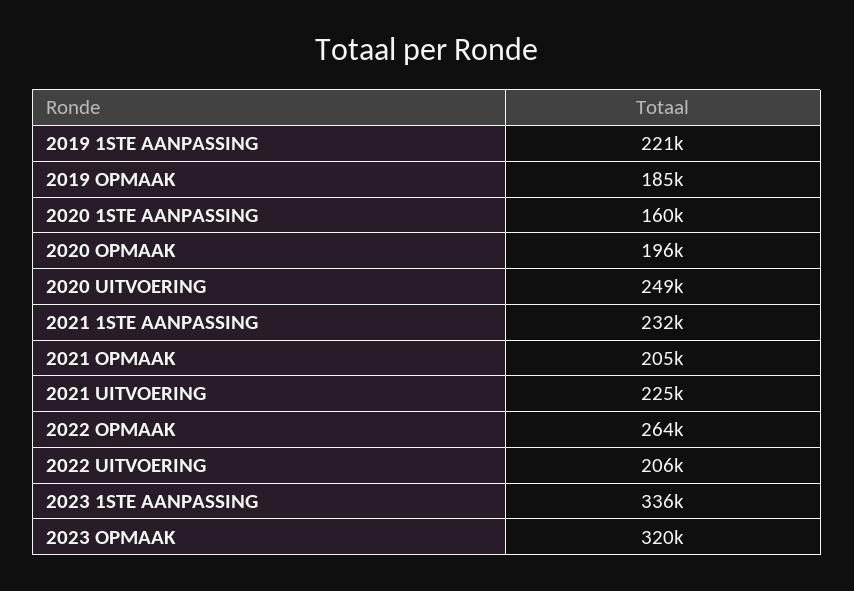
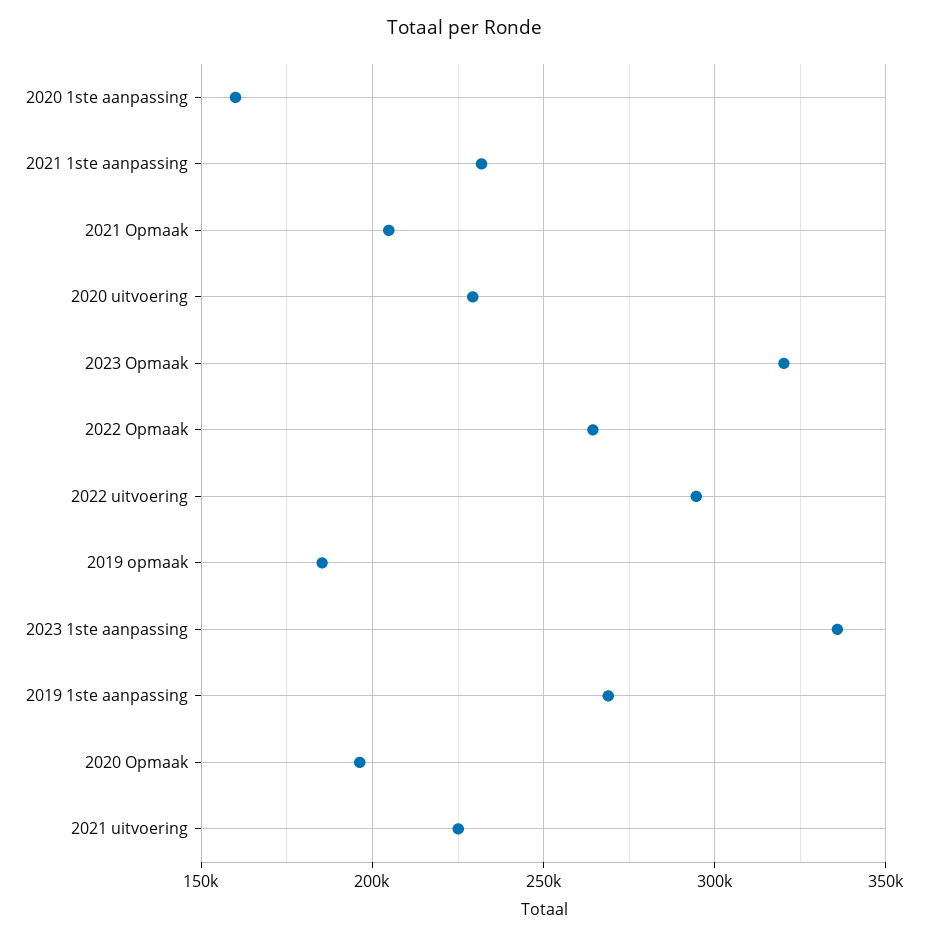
2019 1STE AANPASSING: 221000 -> 270000
2020 UITVOERING: 249000 -> 230000
2022 UITVOERING: 206000 -> 295000

